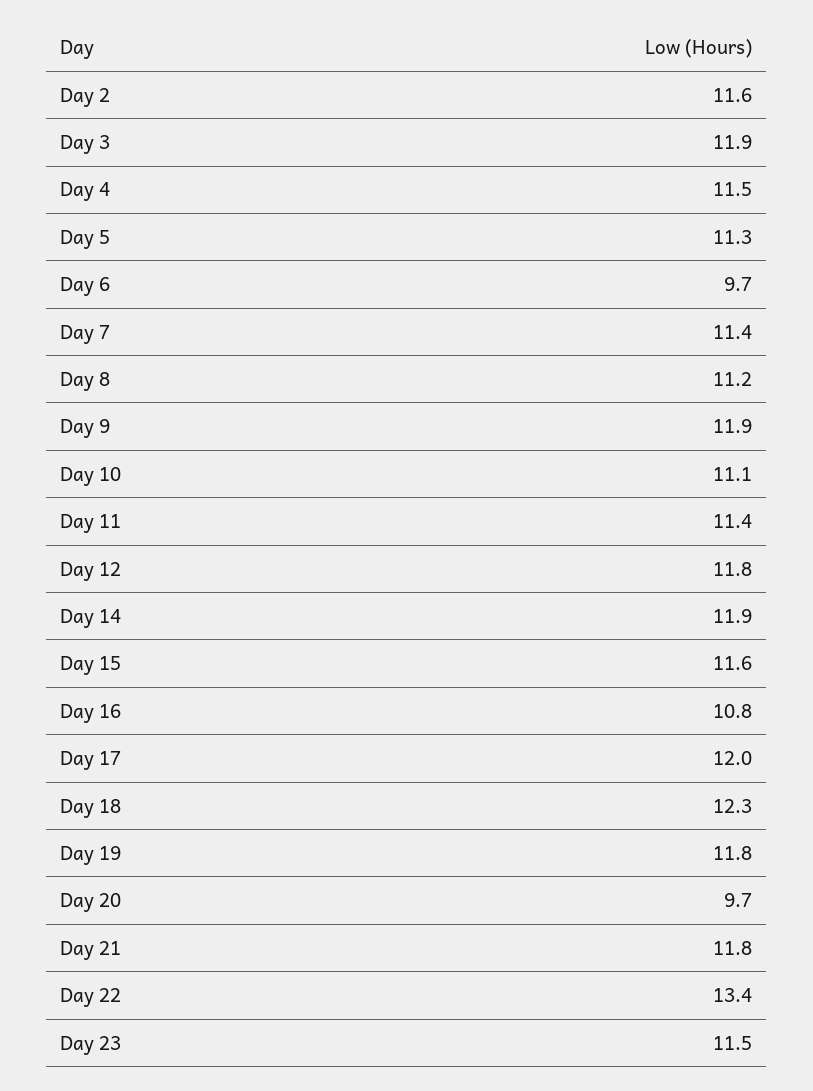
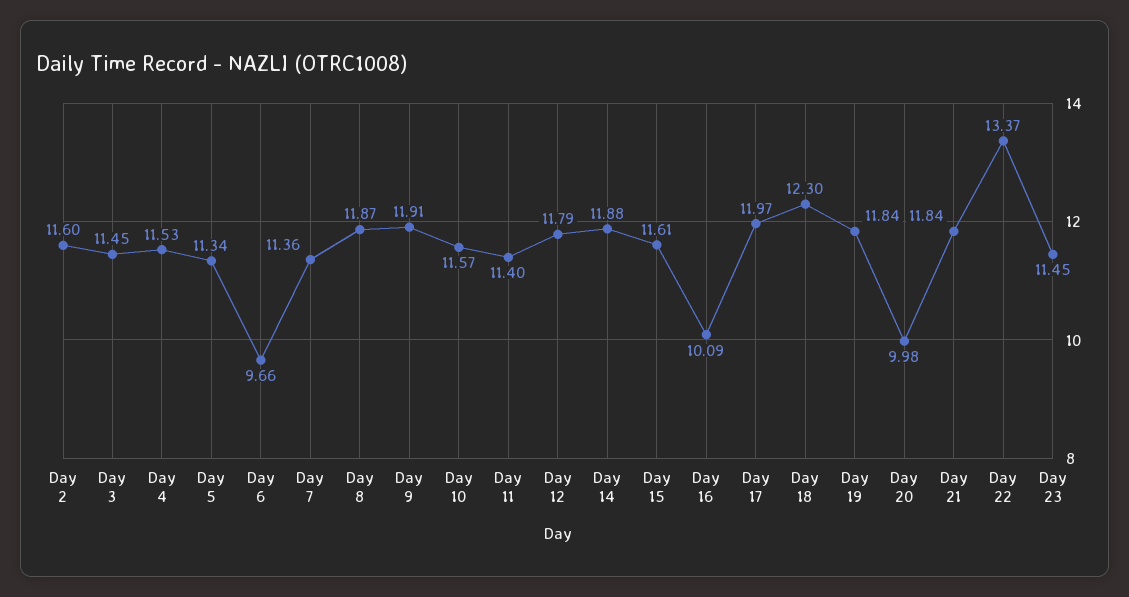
Day 3: 11.9 -> 11.45
Day 8: 11.2 -> 11.87
Day 10: 11.1 -> 11.57
Day 16: 10.8 -> 10.09
Day 20: 9.7 -> 9.98

